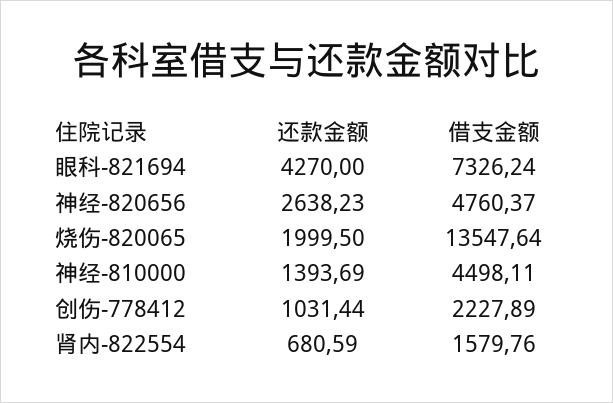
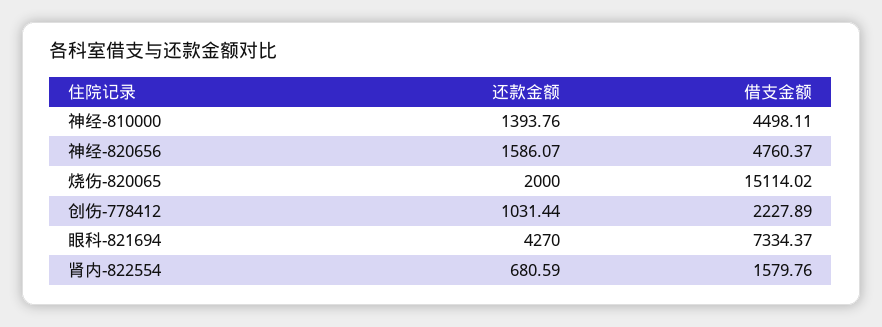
借支金额, 眼科-821694: 7326.24 -> 7334.37
还款金额, 神经-820656: 2638.23 -> 1586.07
还款金额, 烧伤-820065: 1999.5 -> 2000
借支金额, 烧伤-820065: 13547.64 -> 15114.02
还款金额, 神经-810000: 1393.69 -> 1393.76

